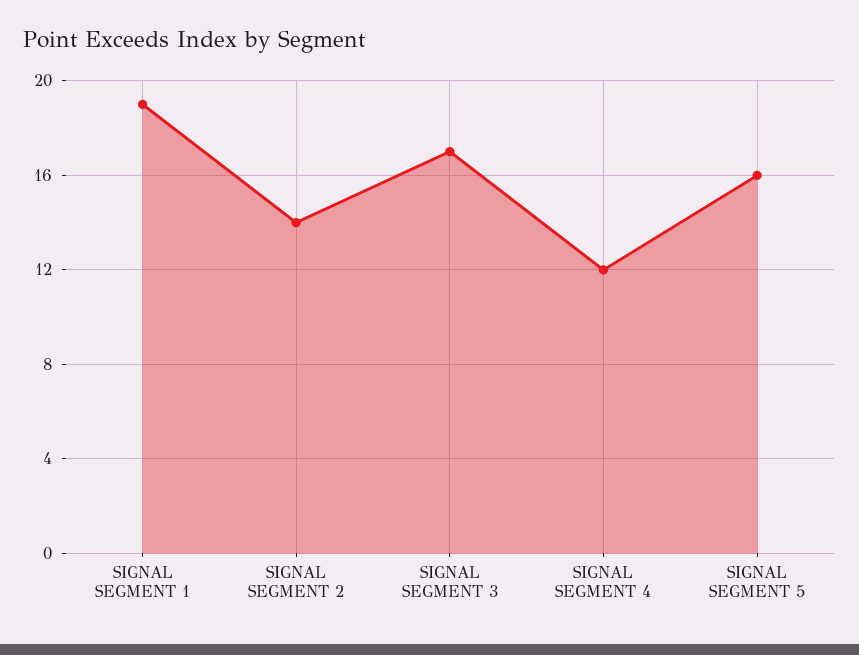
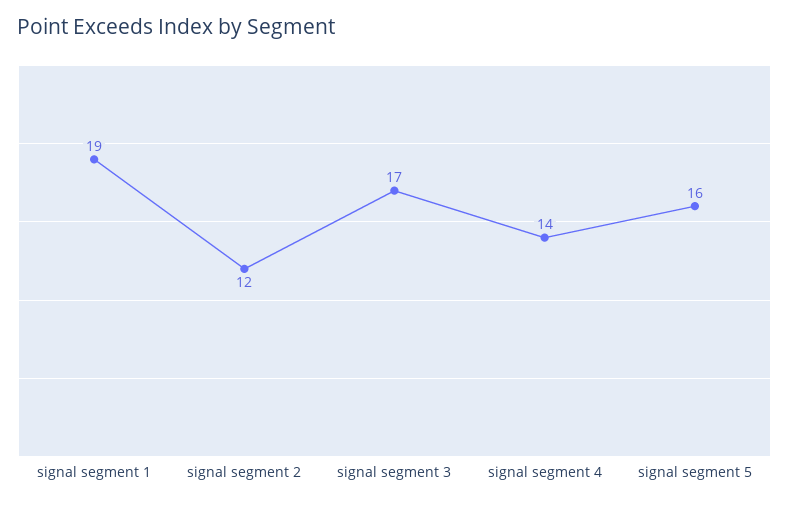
SIGNAL SEGMENT 2: 14 -> 12
SIGNAL SEGMENT 4: 12 -> 14

